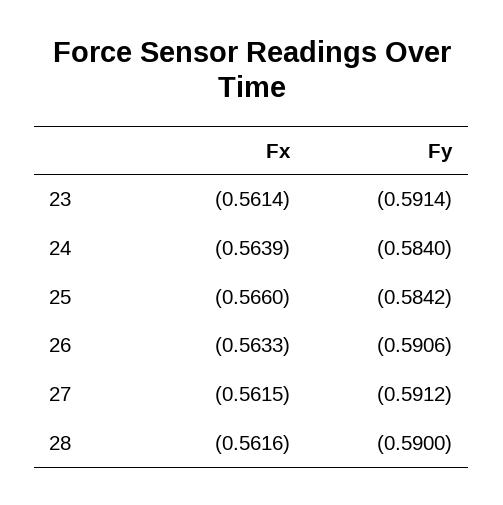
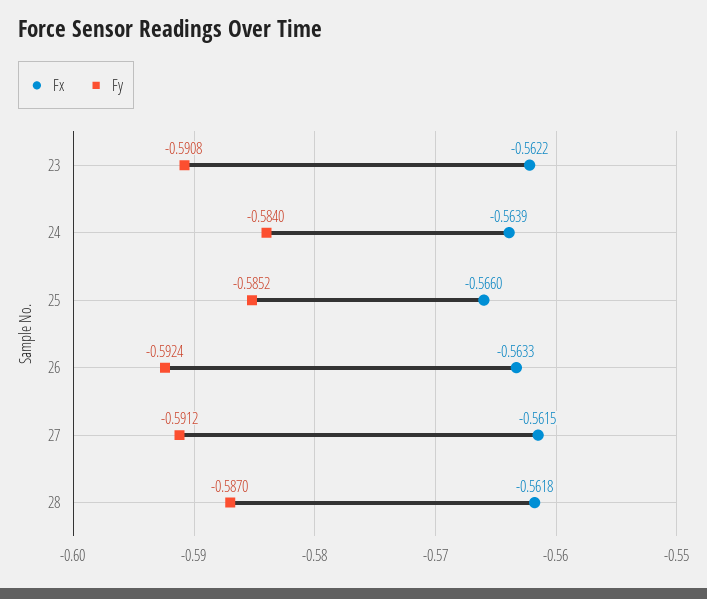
Fx, 23: -0.5614 -> -0.5622
Fy, 23: -0.5914 -> -0.5908
Fy, 25: -0.5842 -> -0.5852
Fy, 26: -0.5906 -> -0.5924
Fx, 28: -0.5616 -> -0.5618
Fy, 28: -0.59 -> -0.587

